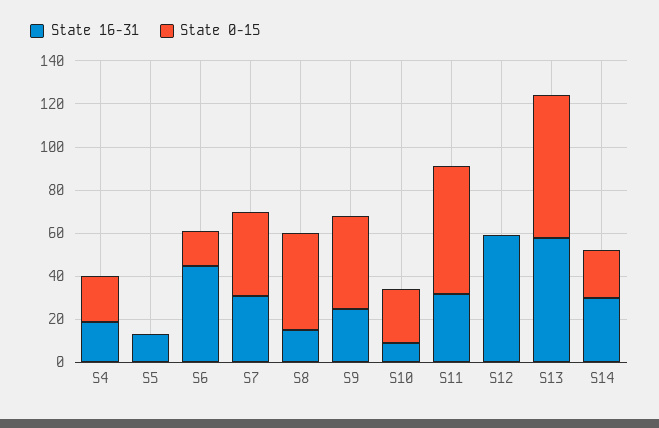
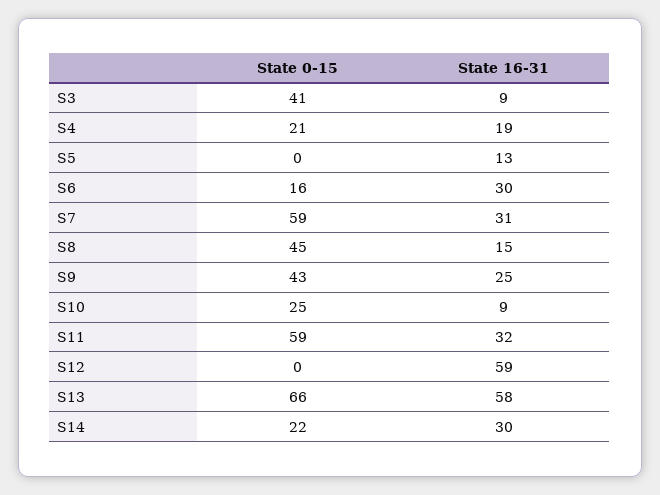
State 16-31, S6: 45 -> 30
State 0-15, S7: 40 -> 59
State 0-15, S3: none -> 41
State 16-31, S3: none -> 9

